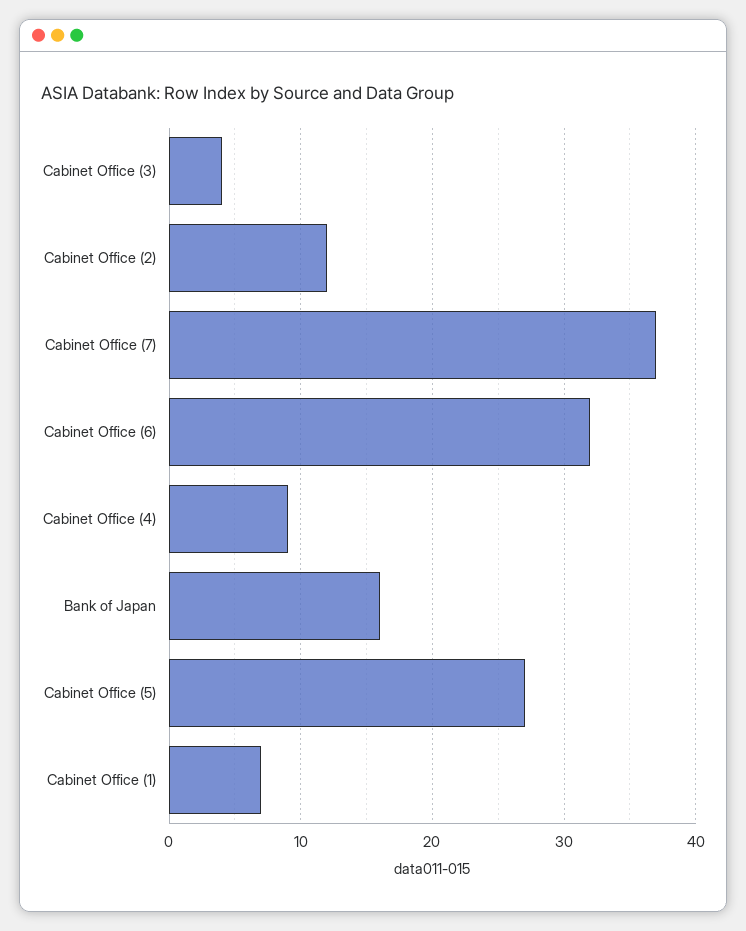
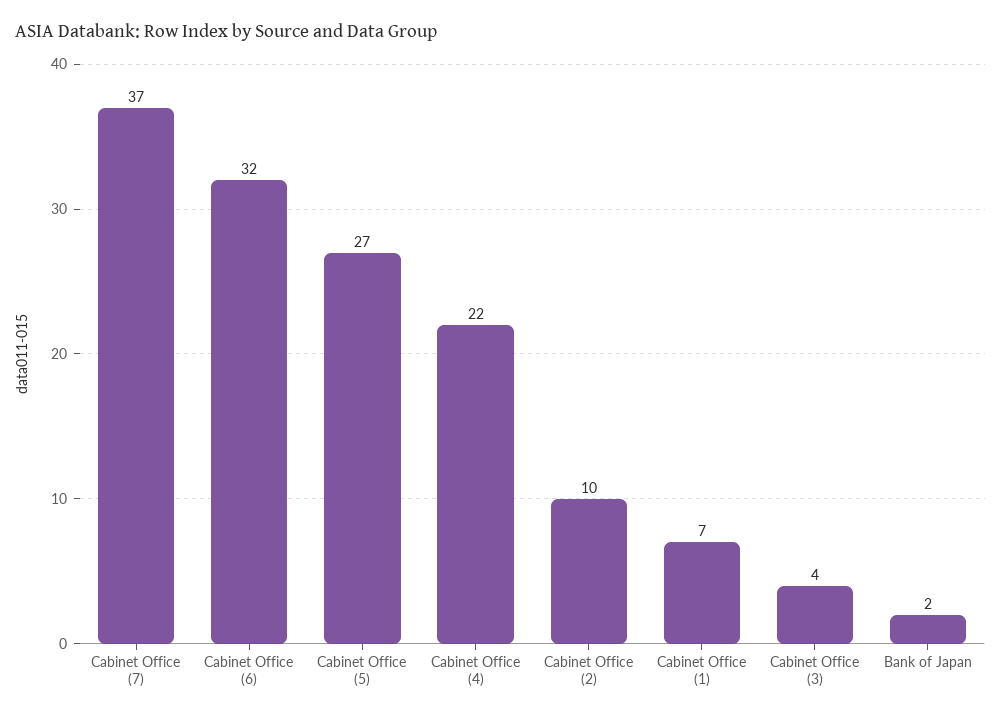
Cabinet Office (2): 12 -> 10
Cabinet Office (4): 9 -> 22
Bank of Japan: 16 -> 2

